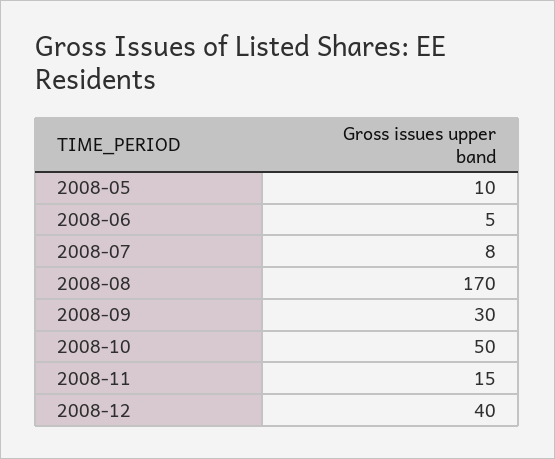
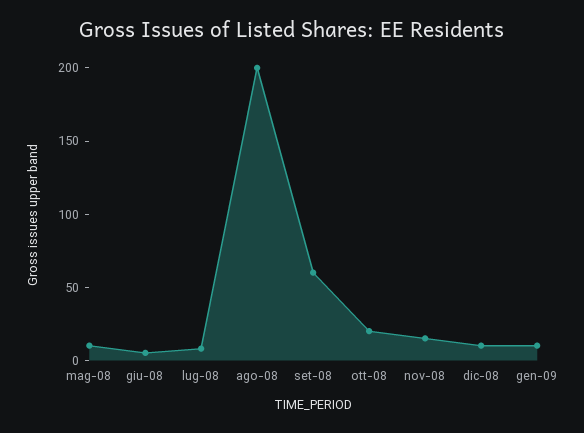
2008-08: 170 -> 200
2008-09: 30 -> 60
2008-10: 50 -> 20
2008-12: 40 -> 10
gen-09: none -> 10

